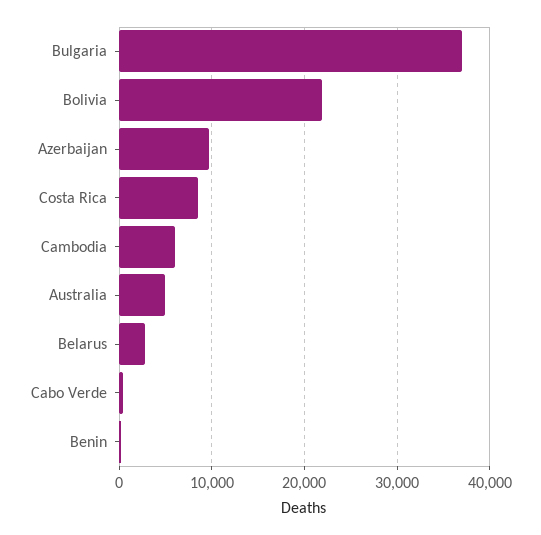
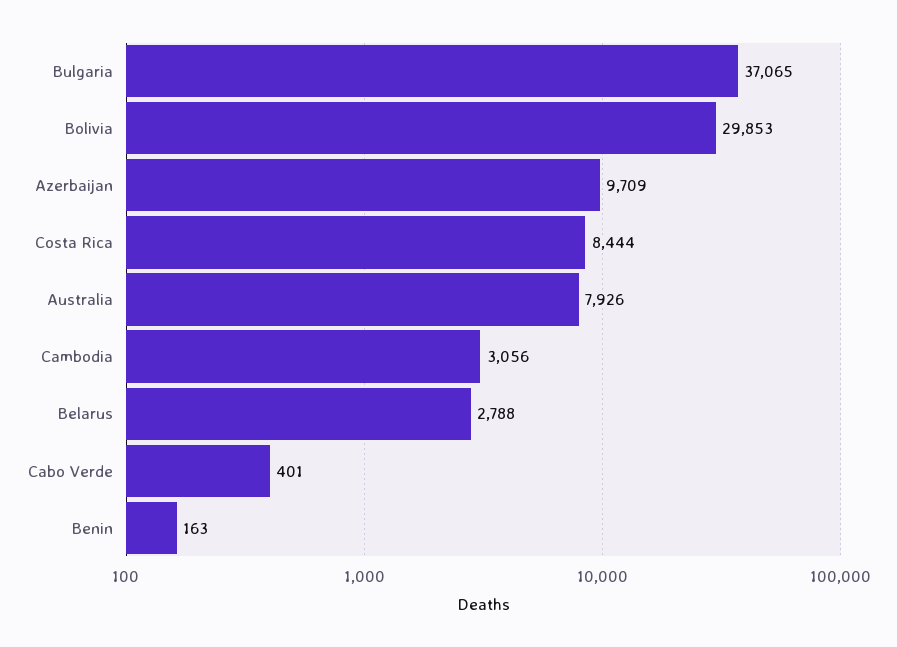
Bolivia: 22000 -> 29853
Cambodia: 6000 -> 3056
Australia: 5000 -> 7926

